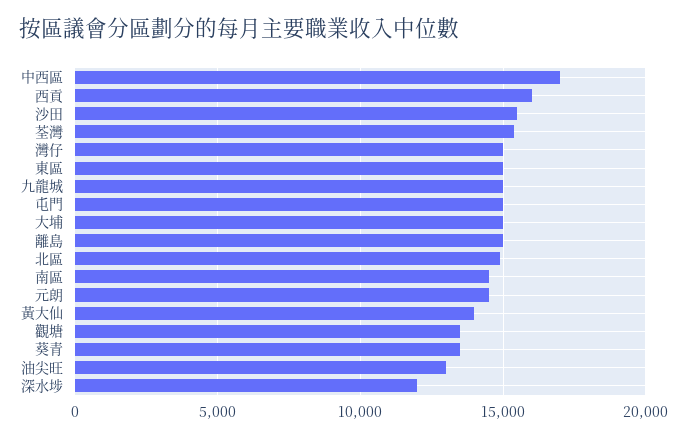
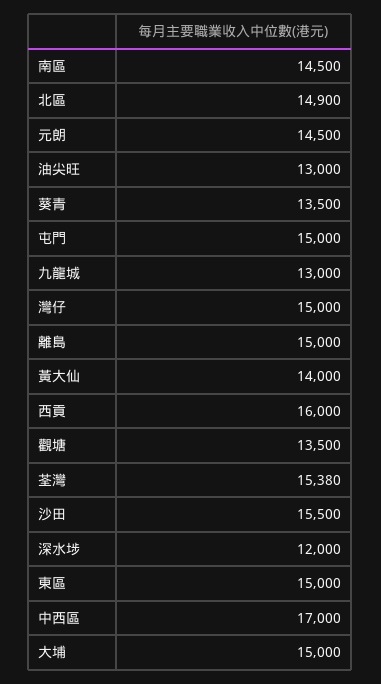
九龍城: 15000 -> 13000

